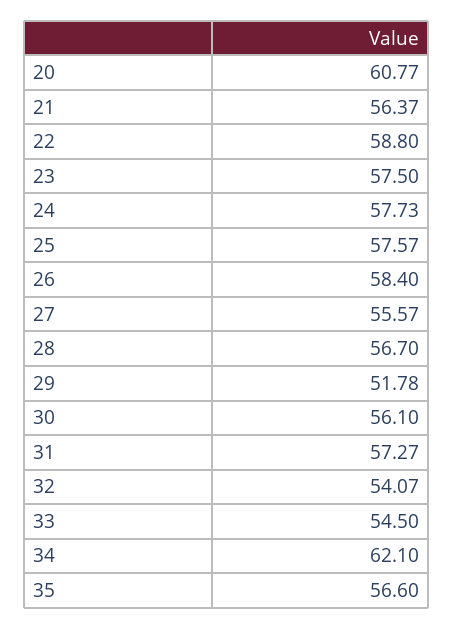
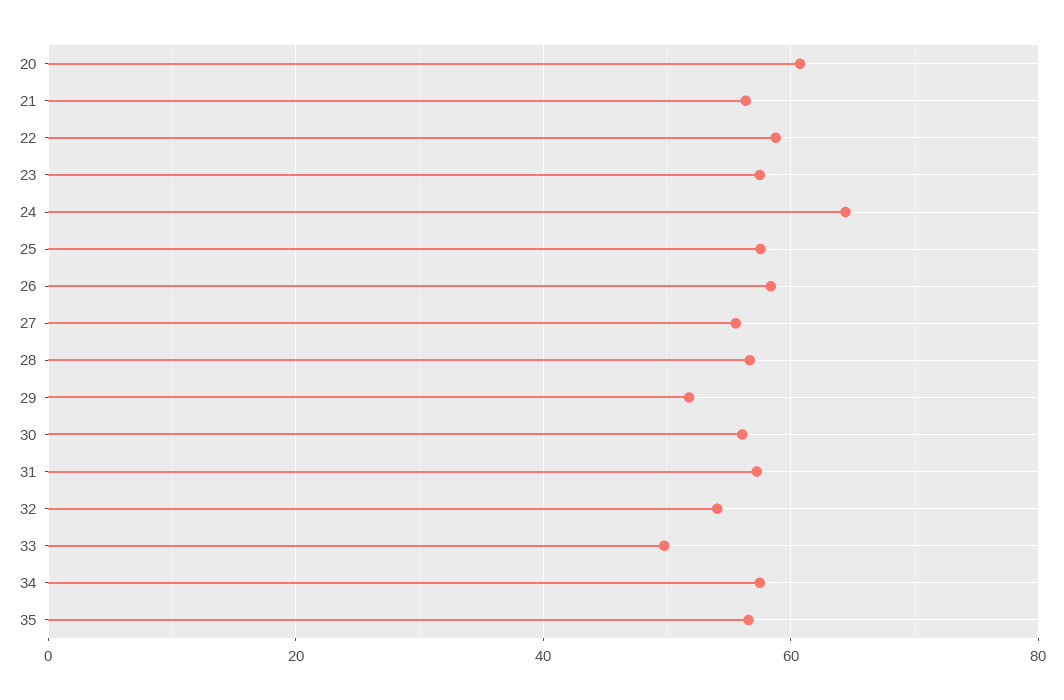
24: 57.73 -> 64
33: 54.5 -> 50
34: 62.1 -> 58

